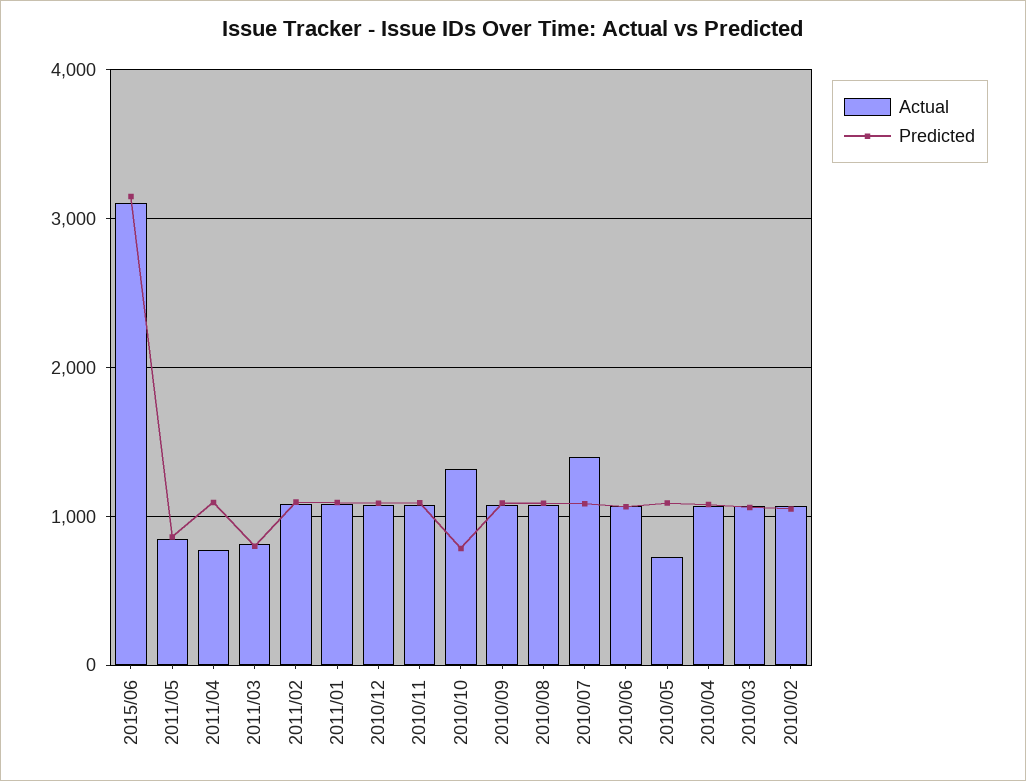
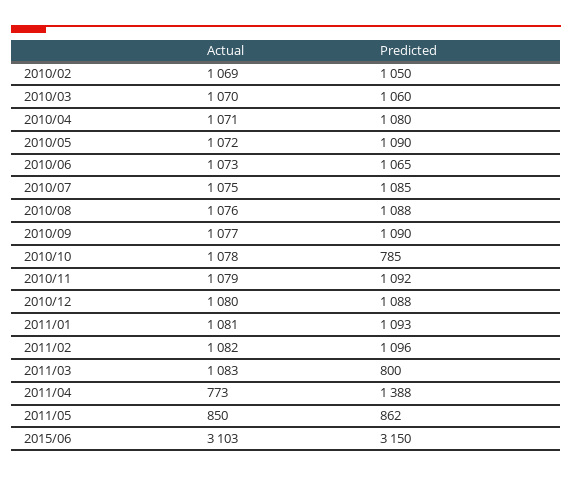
Predicted, 2011/04: 1100 -> 1388
Actual, 2011/03: 800 -> 1083
Actual, 2010/10: 1300 -> 1078
Actual, 2010/07: 1400 -> 1075
Actual, 2010/05: 700 -> 1072

